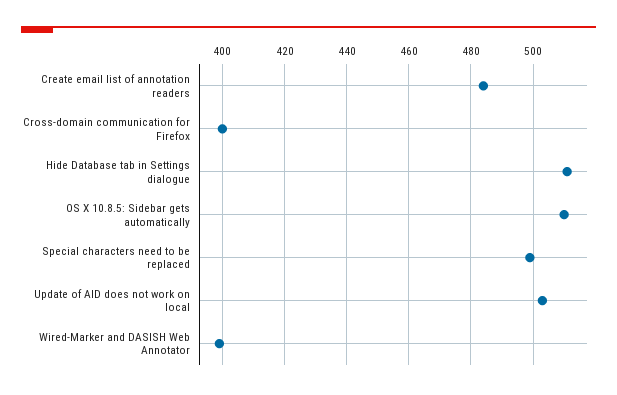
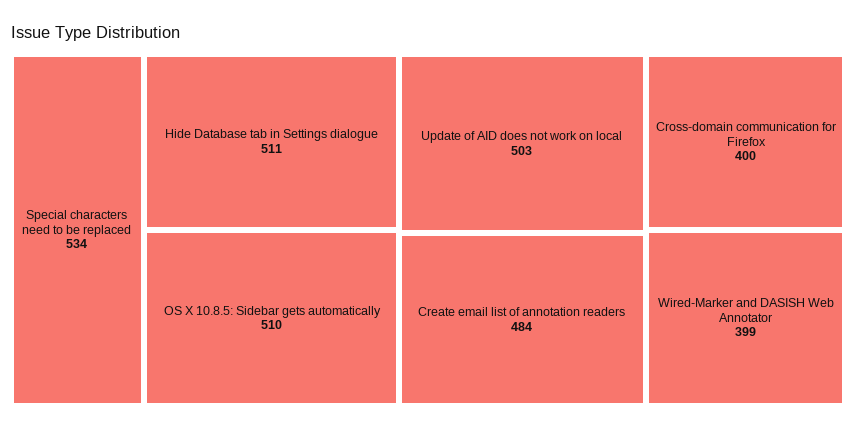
Special characters need to be replaced: 500 -> 534

